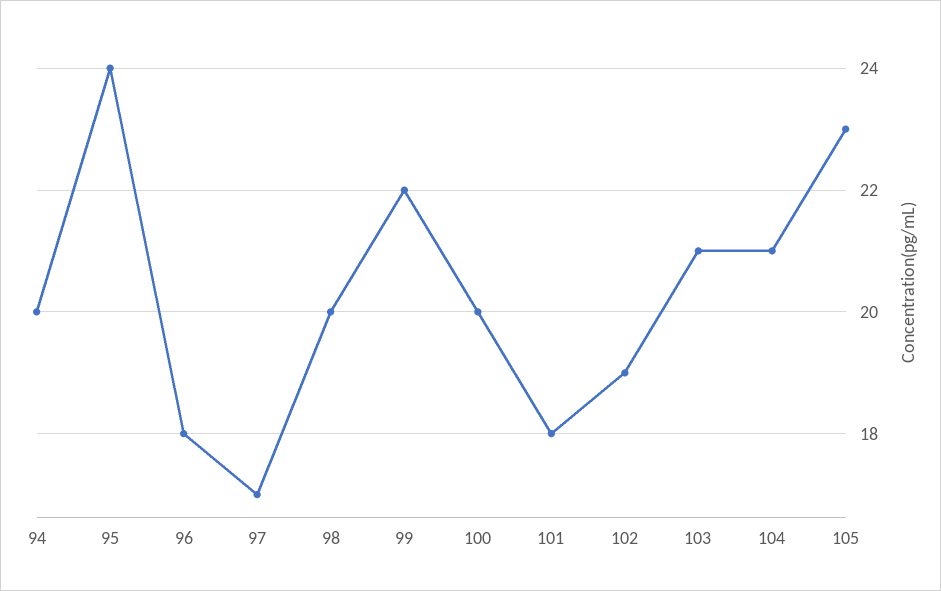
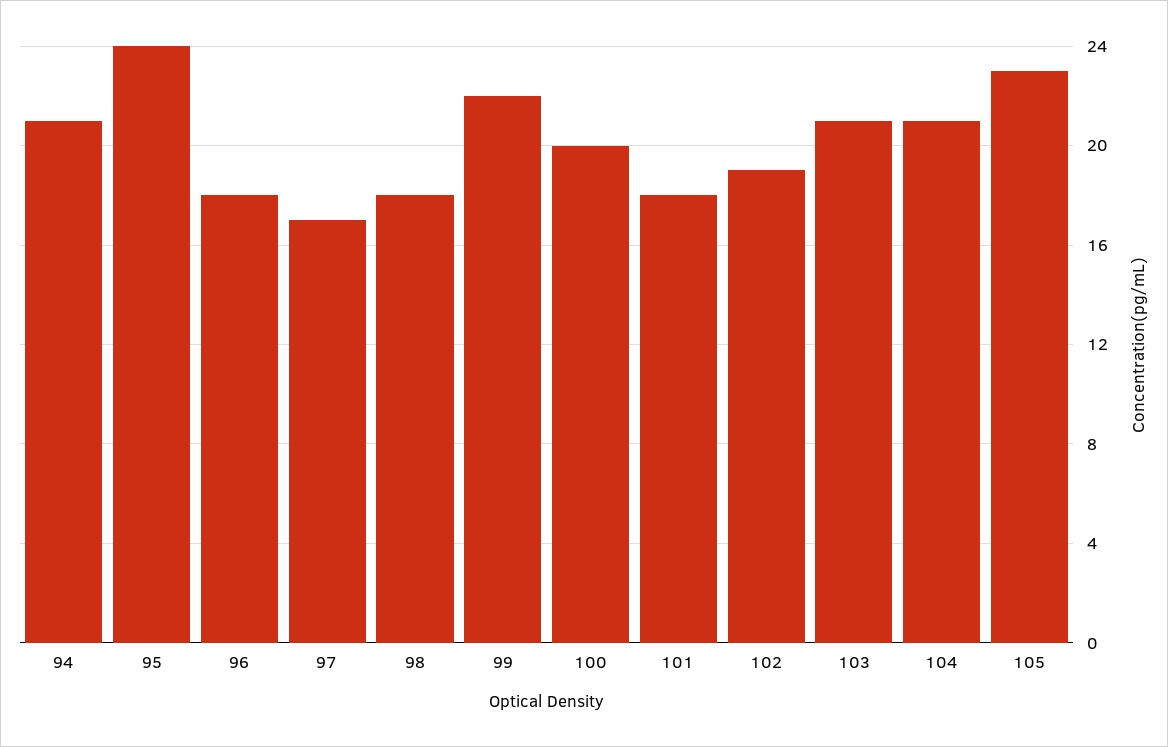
94: 20 -> 21
98: 20 -> 18

